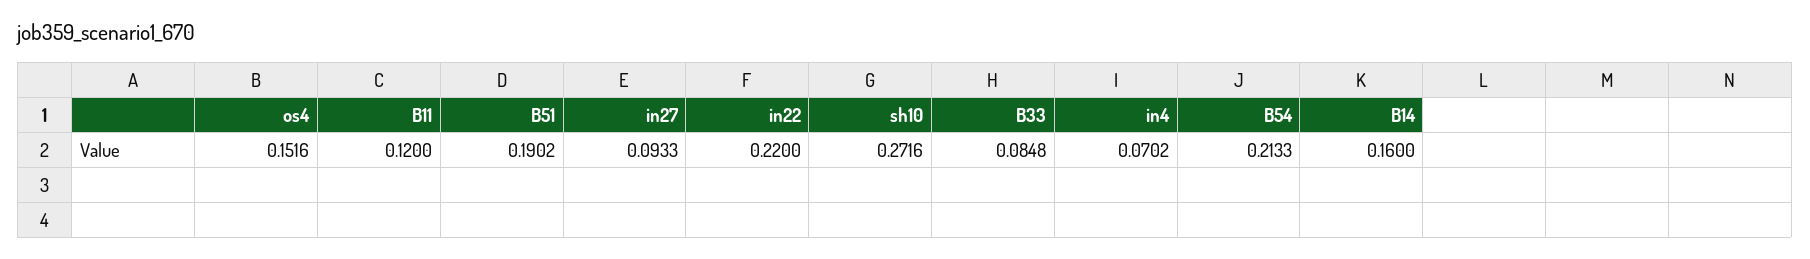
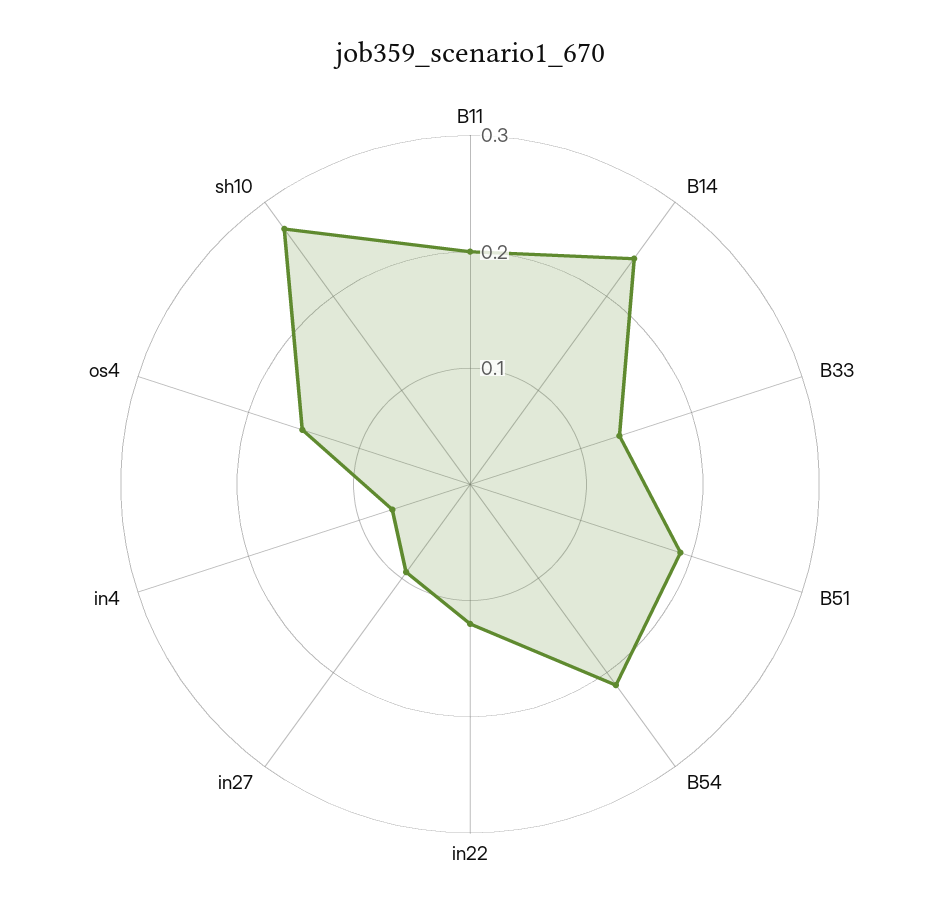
B11: 0.12 -> 0.2
in22: 0.22 -> 0.12
B33: 0.0848 -> 0.14
B14: 0.16 -> 0.24

